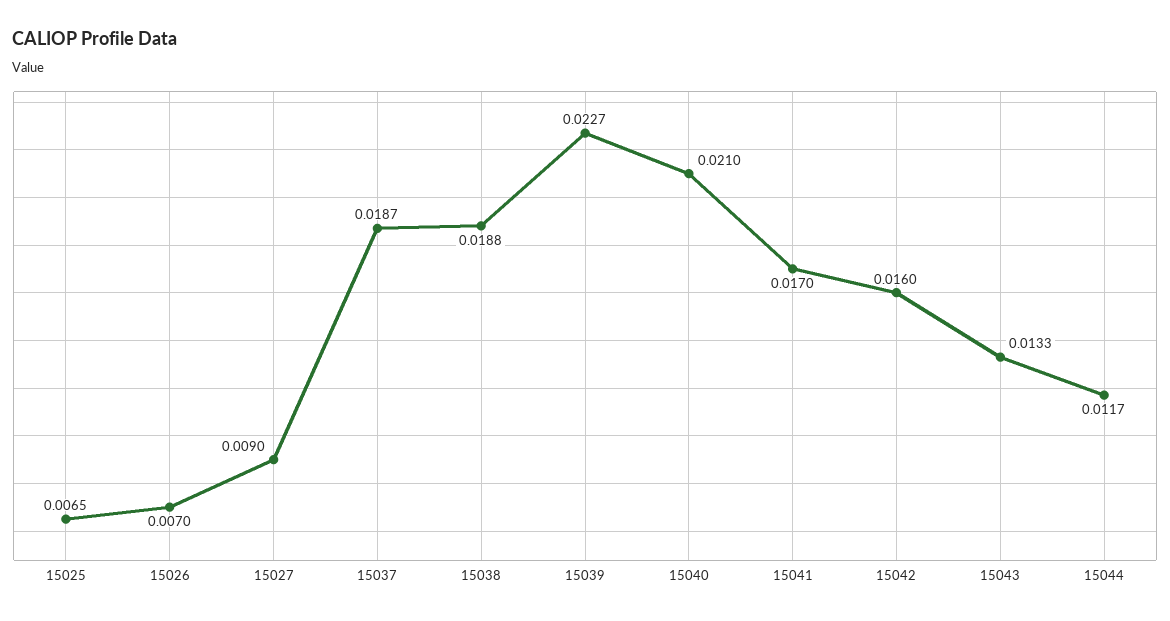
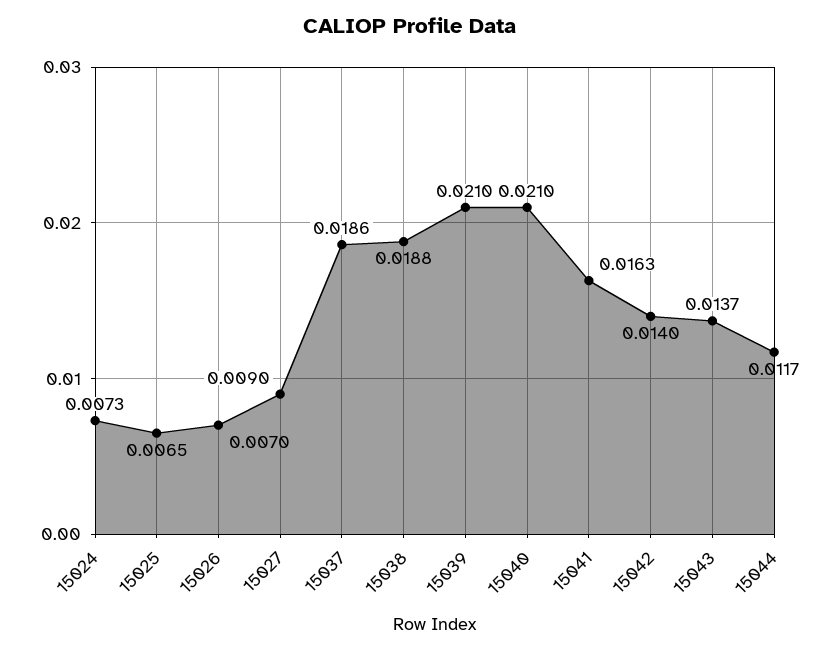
15037: 0.0187 -> 0.0186
15039: 0.0227 -> 0.021
15041: 0.017 -> 0.0163
15042: 0.016 -> 0.014
15043: 0.0133 -> 0.0137
15024: none -> 0.0073

